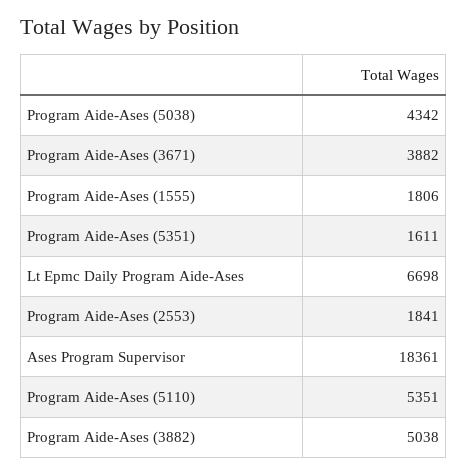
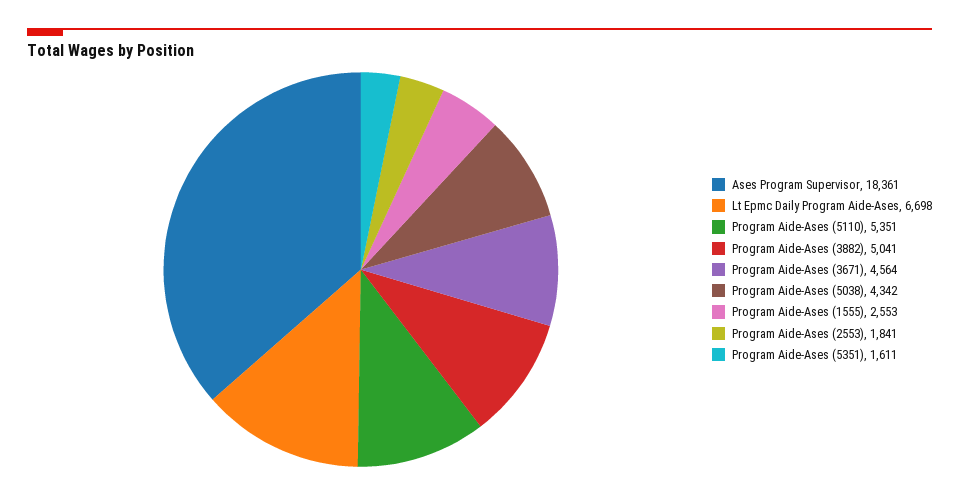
Program Aide-Ases (3671): 3882 -> 4564
Program Aide-Ases (1555): 1806 -> 2553
Program Aide-Ases (3882): 5038 -> 5041

